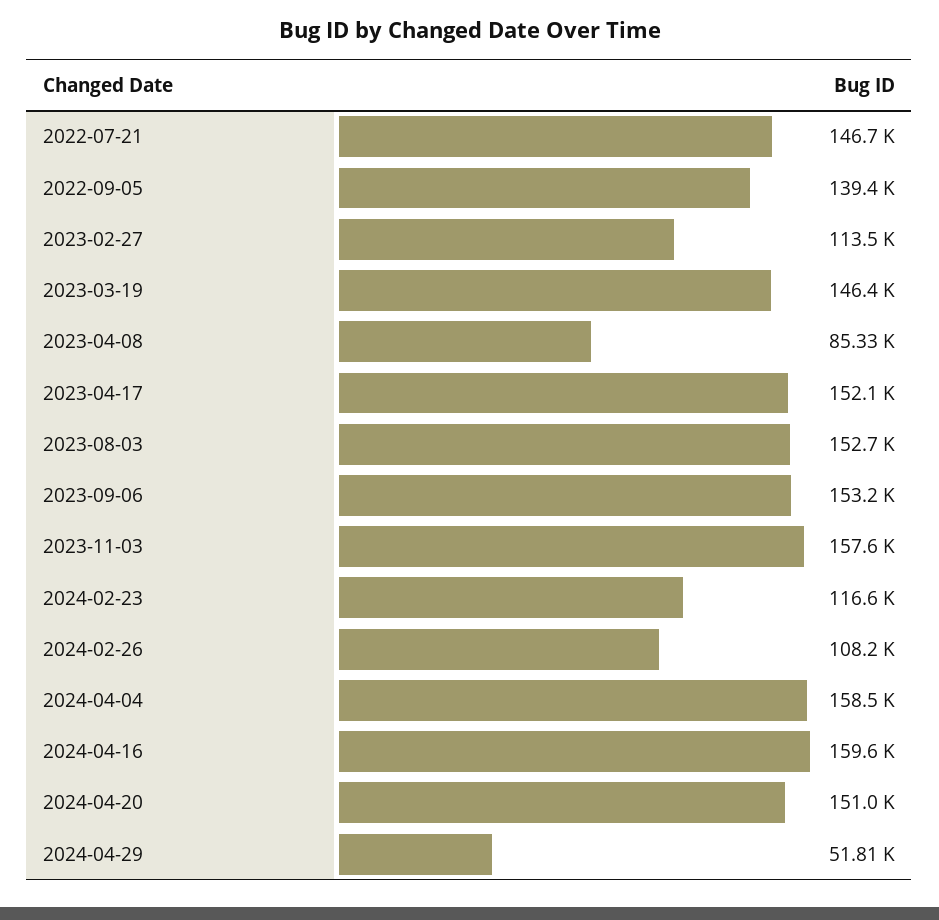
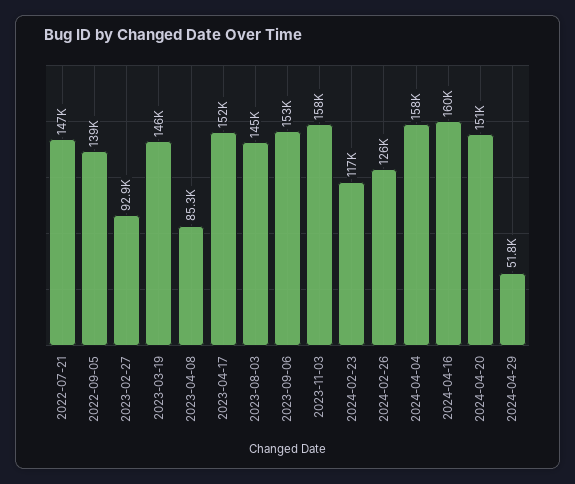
2023-02-27: 113500 -> 92900
2023-08-03: 152700 -> 145000
2024-02-26: 108200 -> 126000

